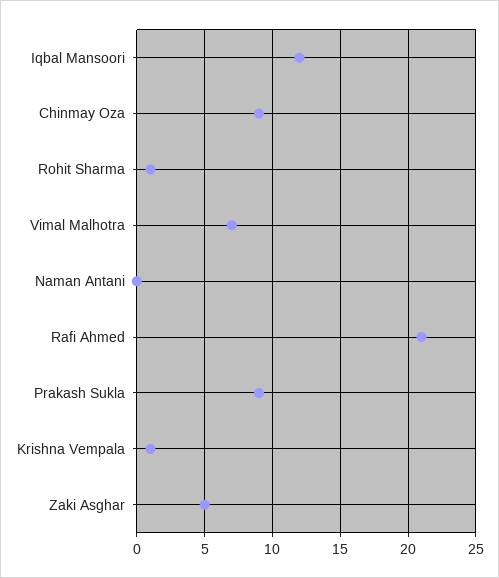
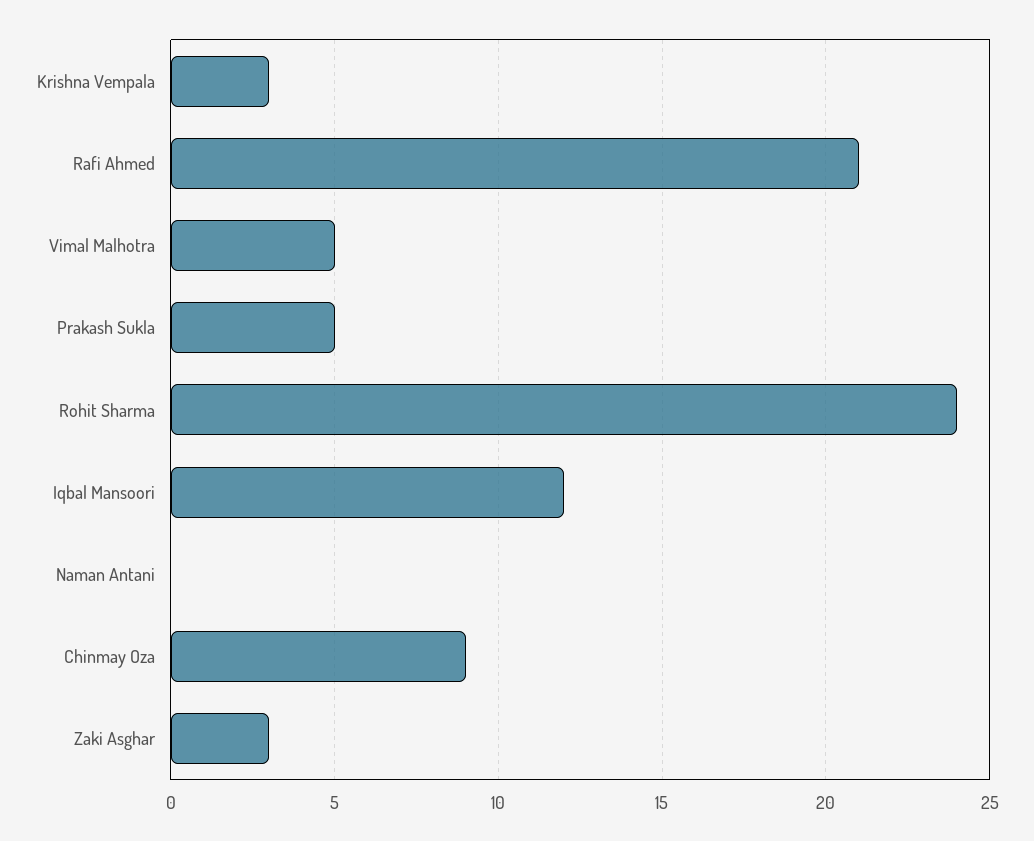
Rohit Sharma: 1 -> 24
Vimal Malhotra: 7 -> 5
Prakash Sukla: 9 -> 5
Krishna Vempala: 1 -> 3
Zaki Asghar: 5 -> 3

